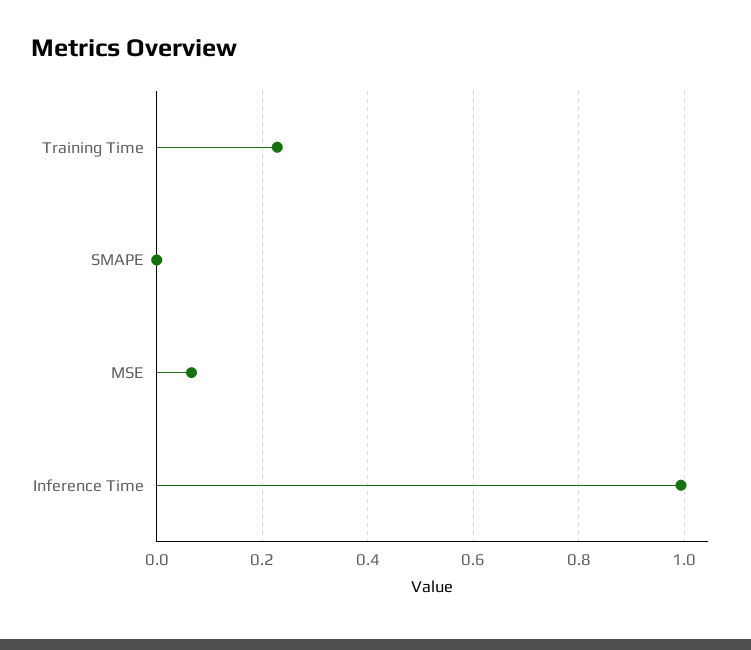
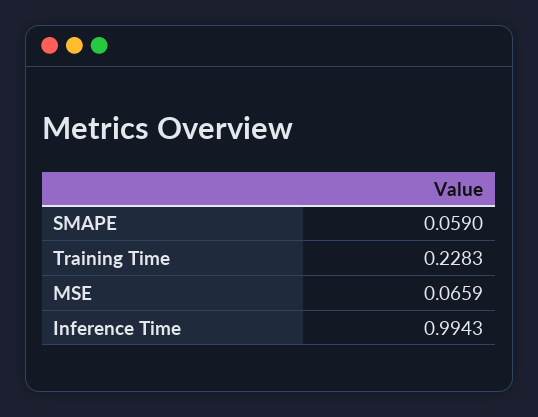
SMAPE: 0 -> 0.059

